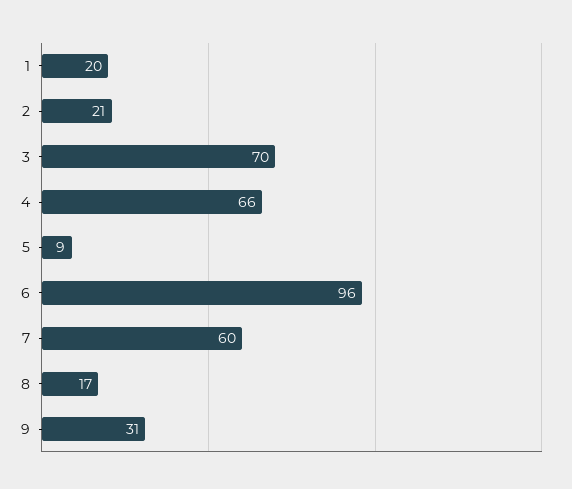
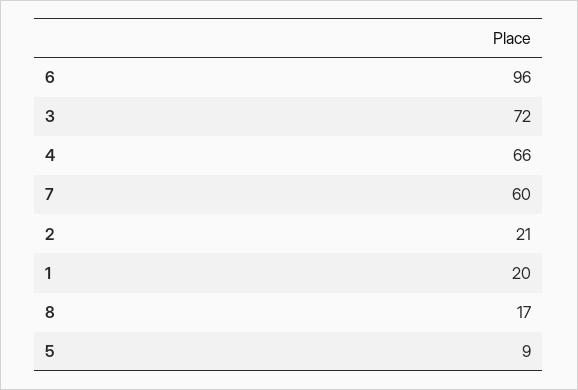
3: 70 -> 72
9: 31 -> none

